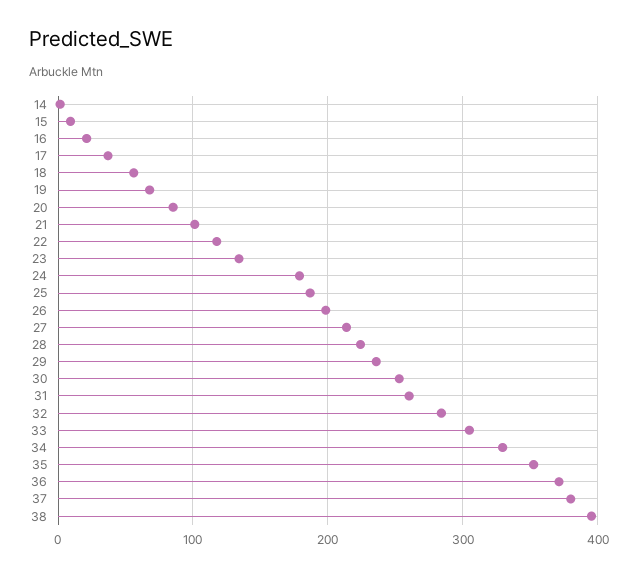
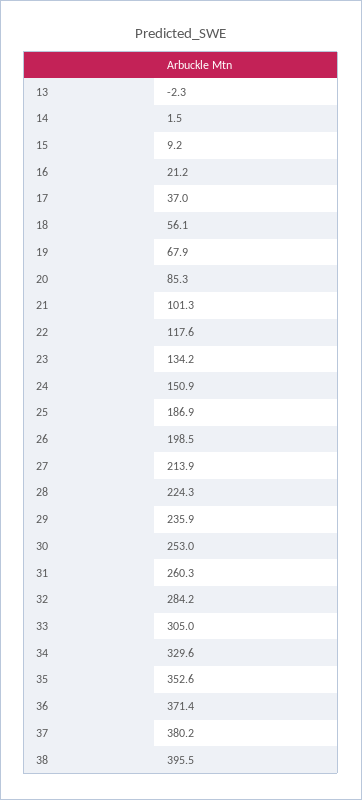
24: 180 -> 150.9
13: none -> -2.3

